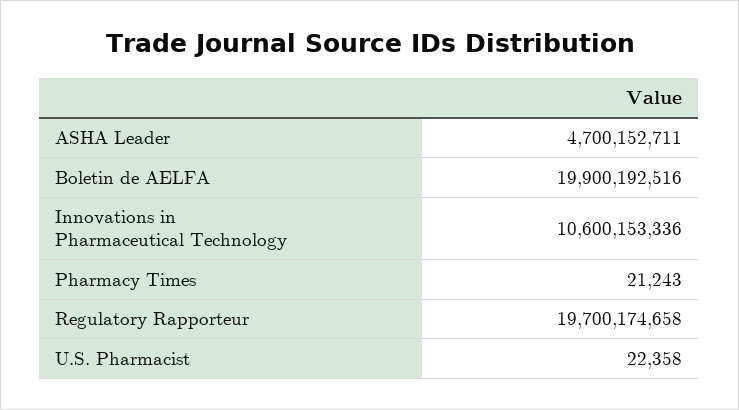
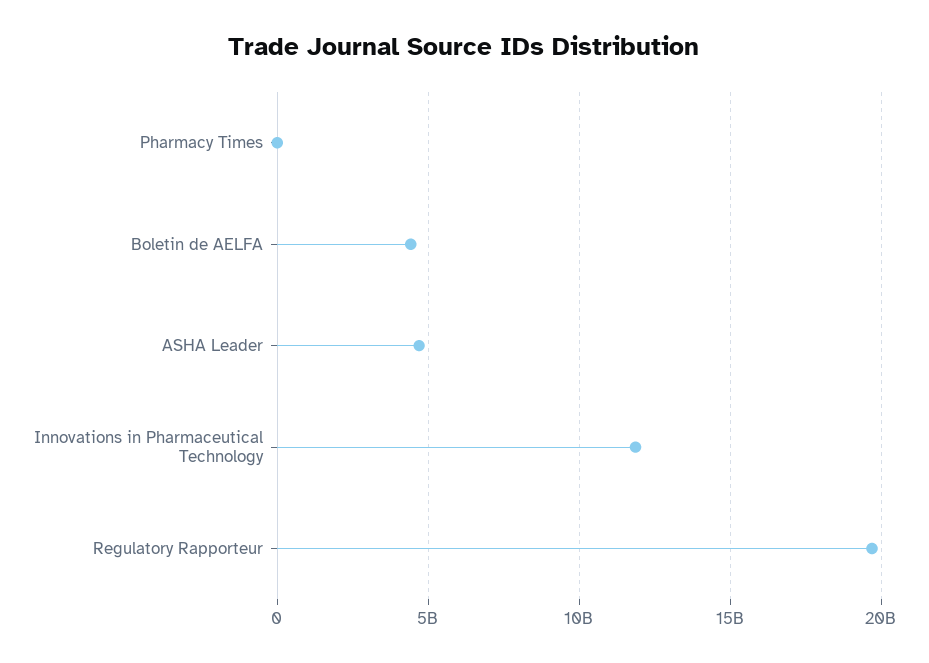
Boletin de AELFA: 19900192516 -> 4500000000
Innovations in Pharmaceutical Technology: 10600153336 -> 12000000000
U.S. Pharmacist: 22358 -> none

